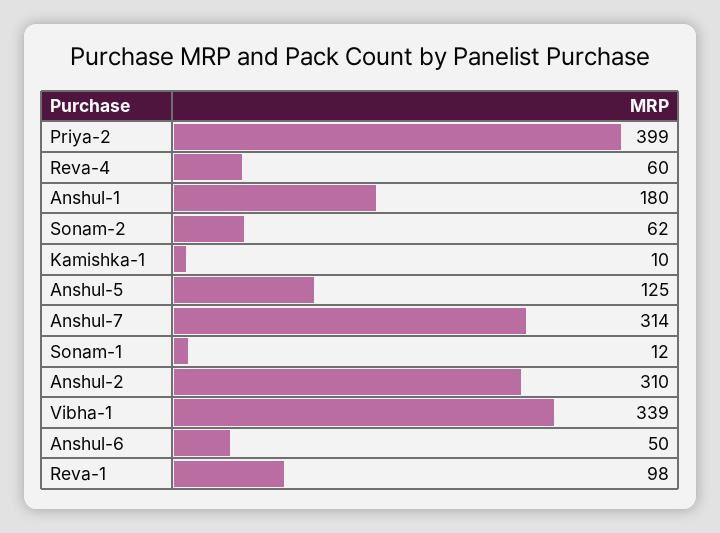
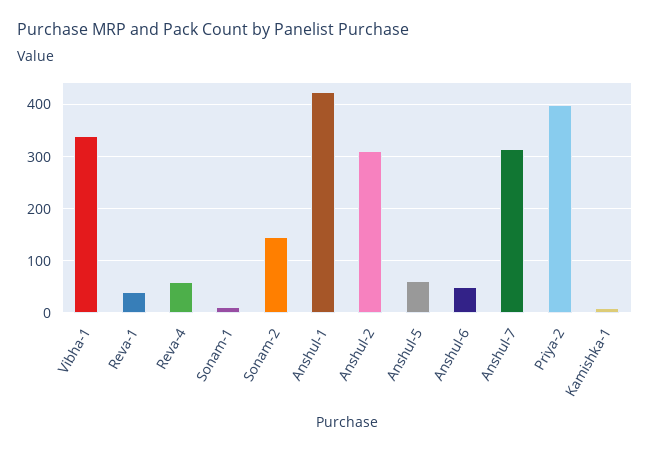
Anshul-1: 180 -> 420
Sonam-2: 62 -> 140
Anshul-5: 125 -> 60
Reva-1: 98 -> 40

